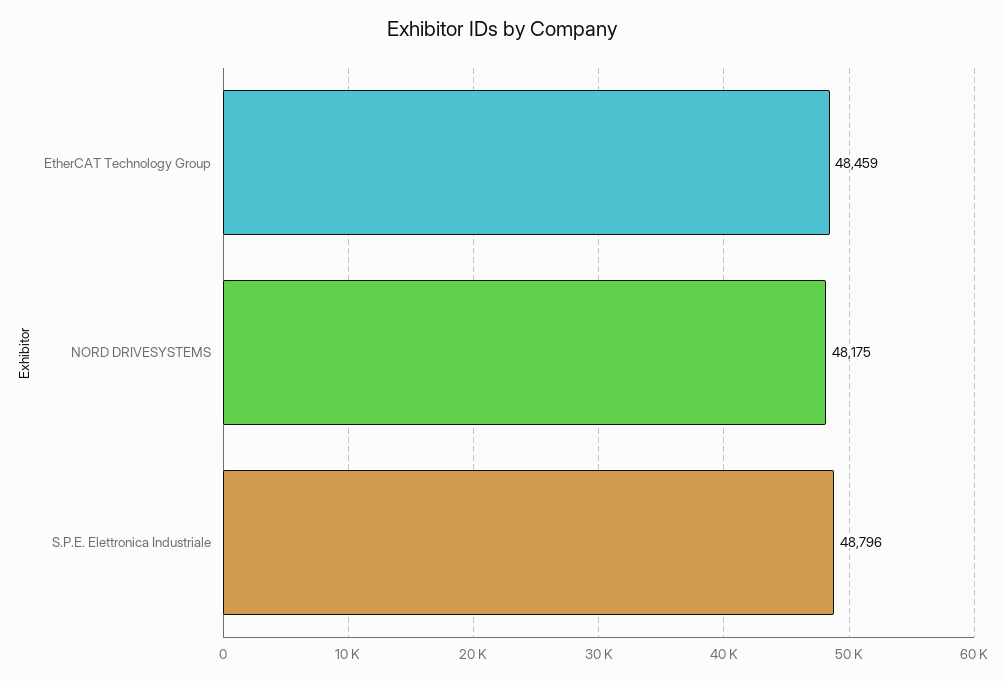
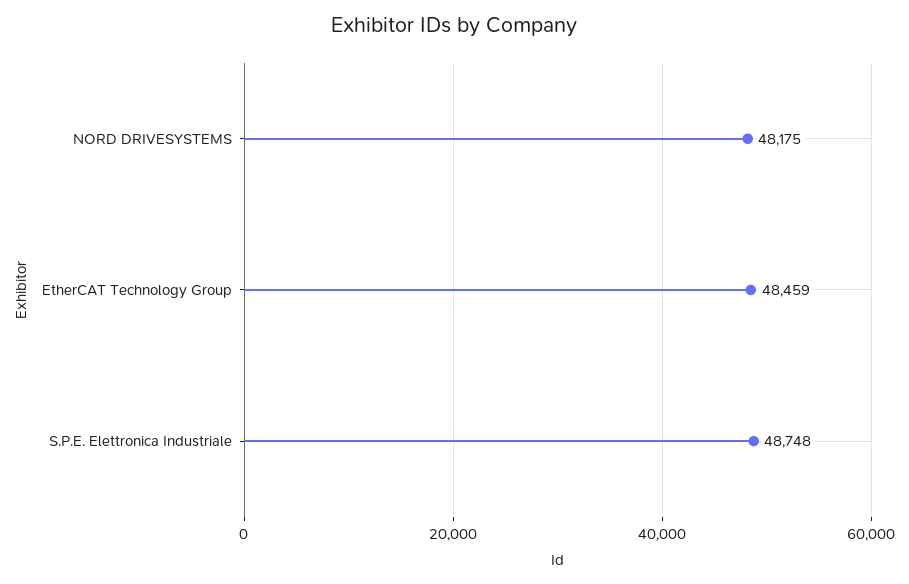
S.P.E. Elettronica Industriale: 48796 -> 48748

